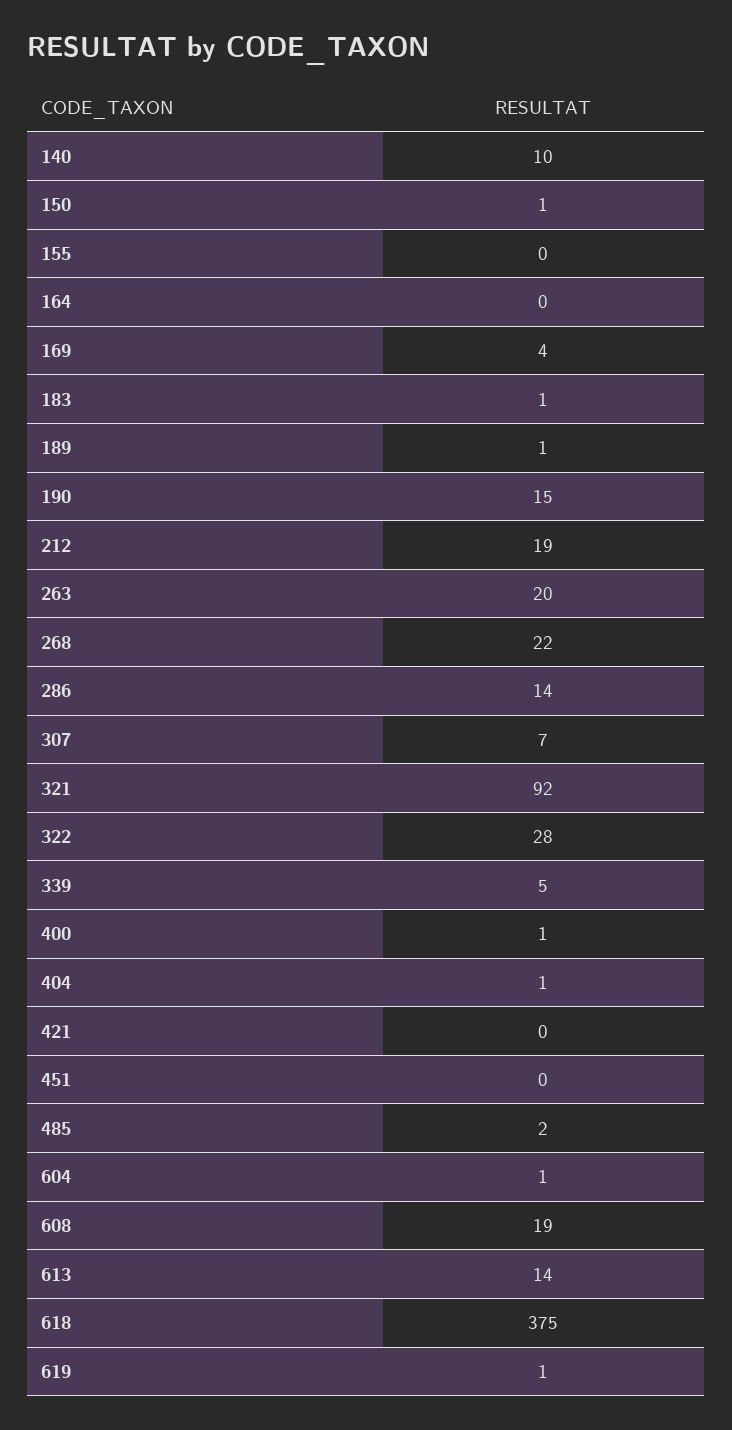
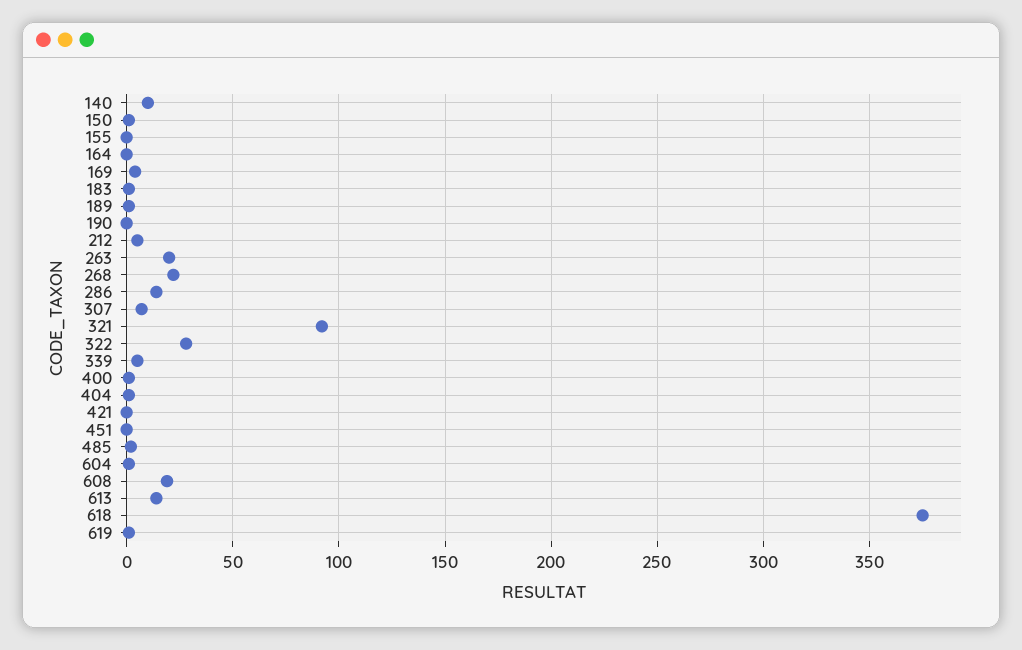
190: 15 -> 0
212: 19 -> 5

